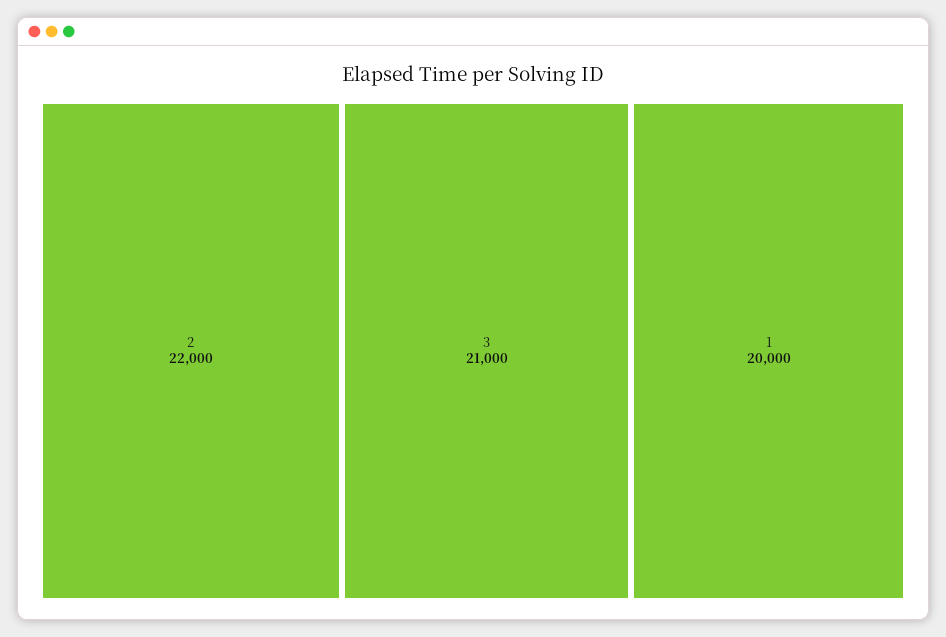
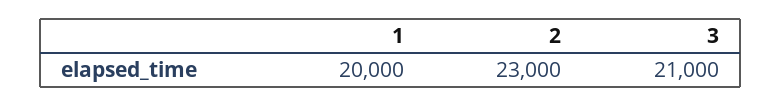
2: 22000 -> 23000

